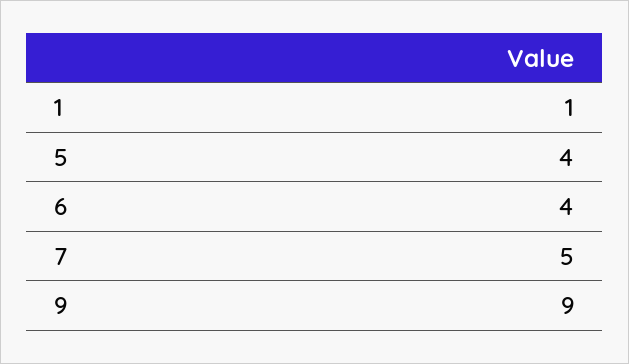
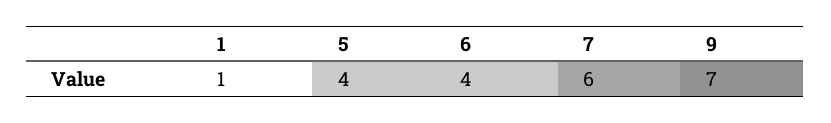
7: 5 -> 6
9: 9 -> 7

